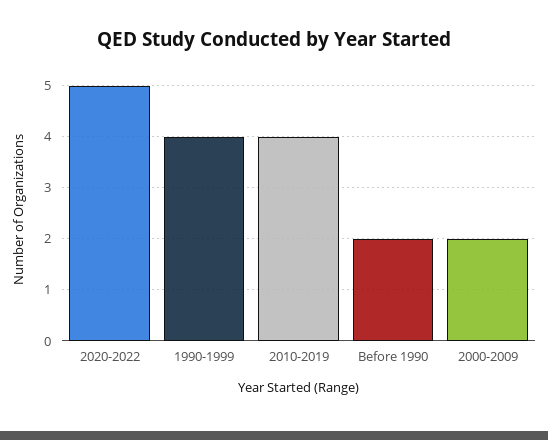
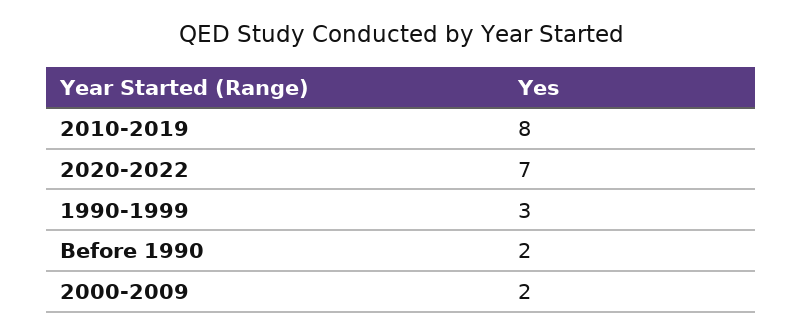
2020-2022: 5 -> 7
1990-1999: 4 -> 3
2010-2019: 4 -> 8

